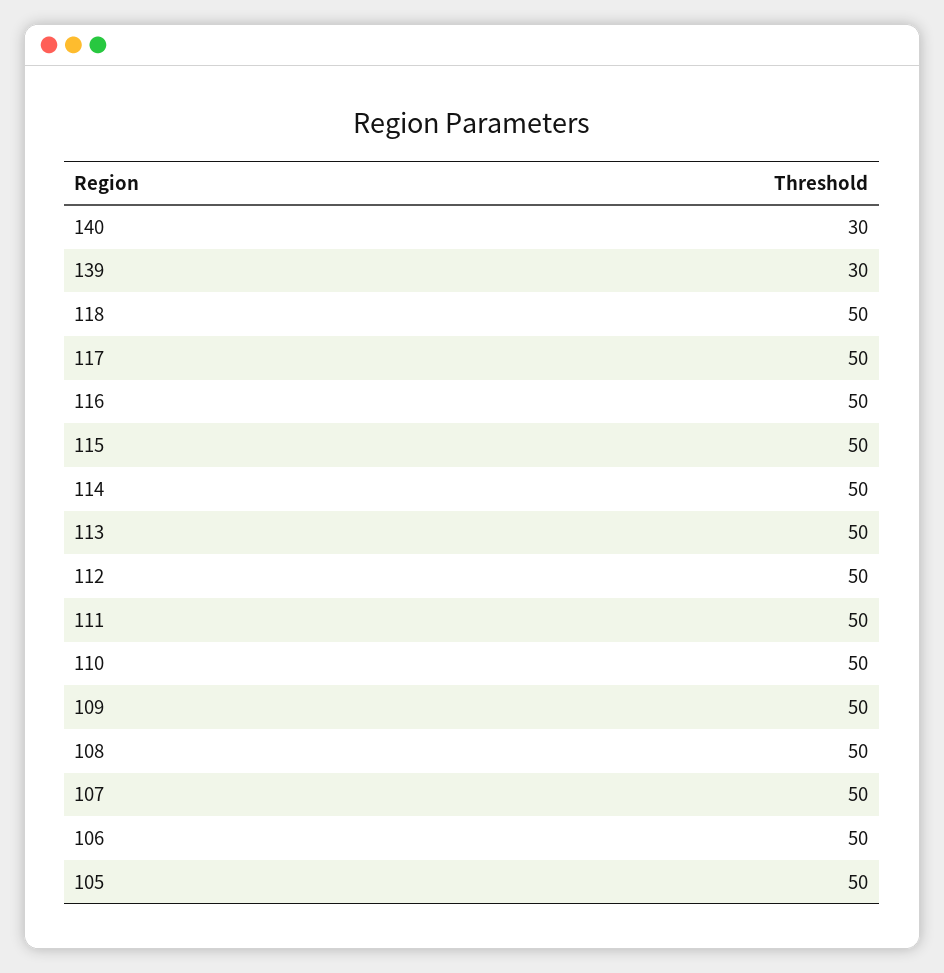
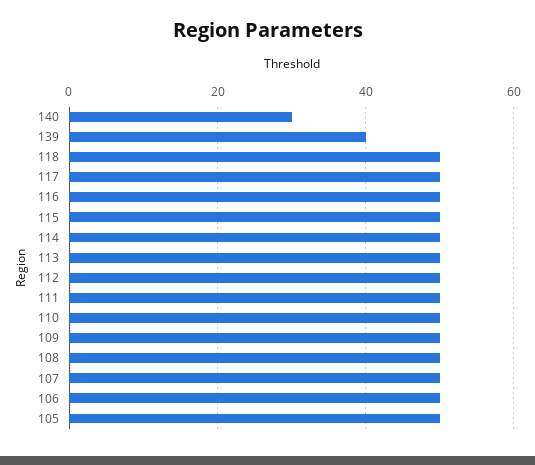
139: 30 -> 40

